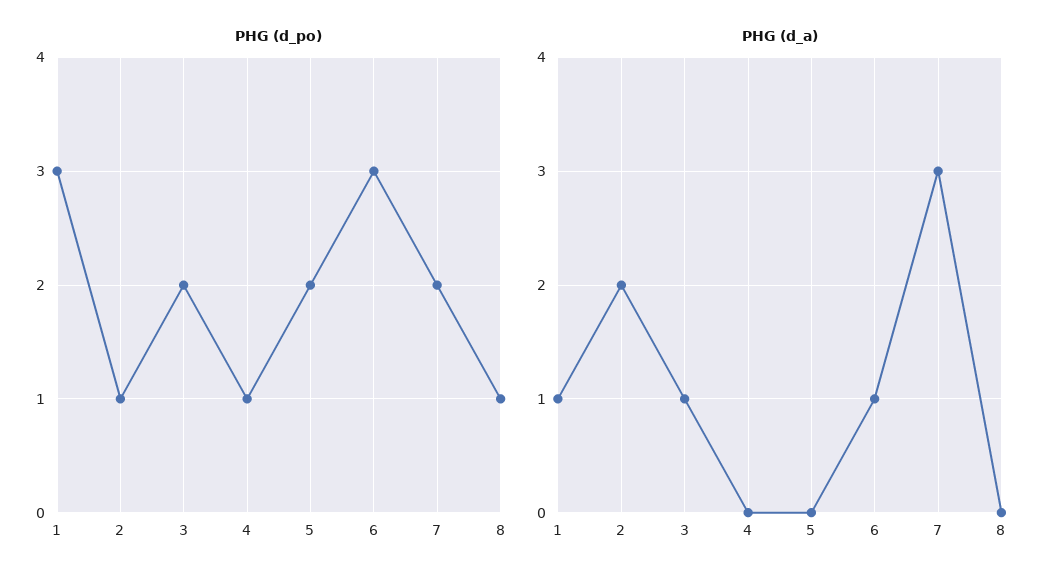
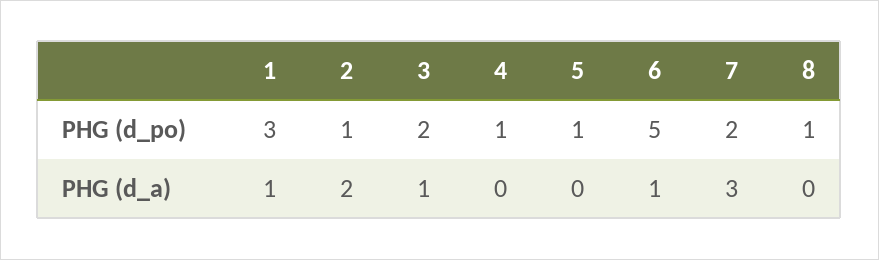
PHG (d_po), 5: 2 -> 1
PHG (d_po), 6: 3 -> 5

